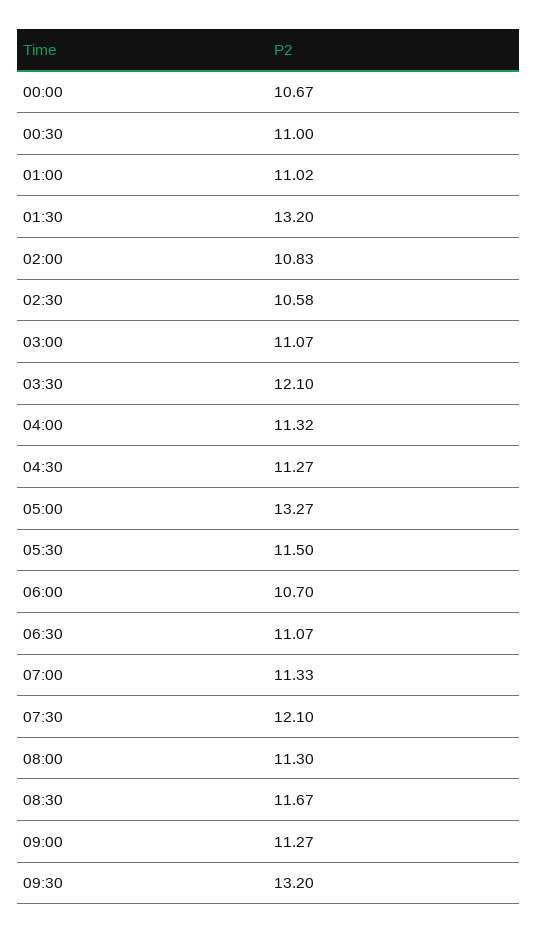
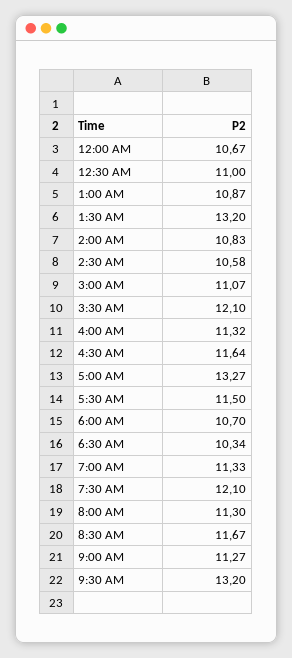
01:00: 11.02 -> 10.87
04:30: 11.27 -> 11.64
06:30: 11.07 -> 10.34

